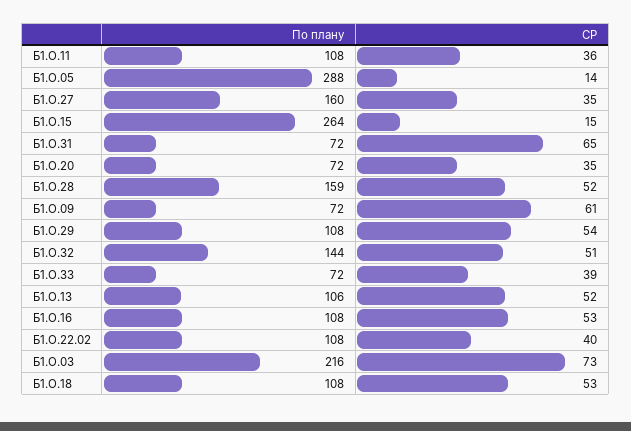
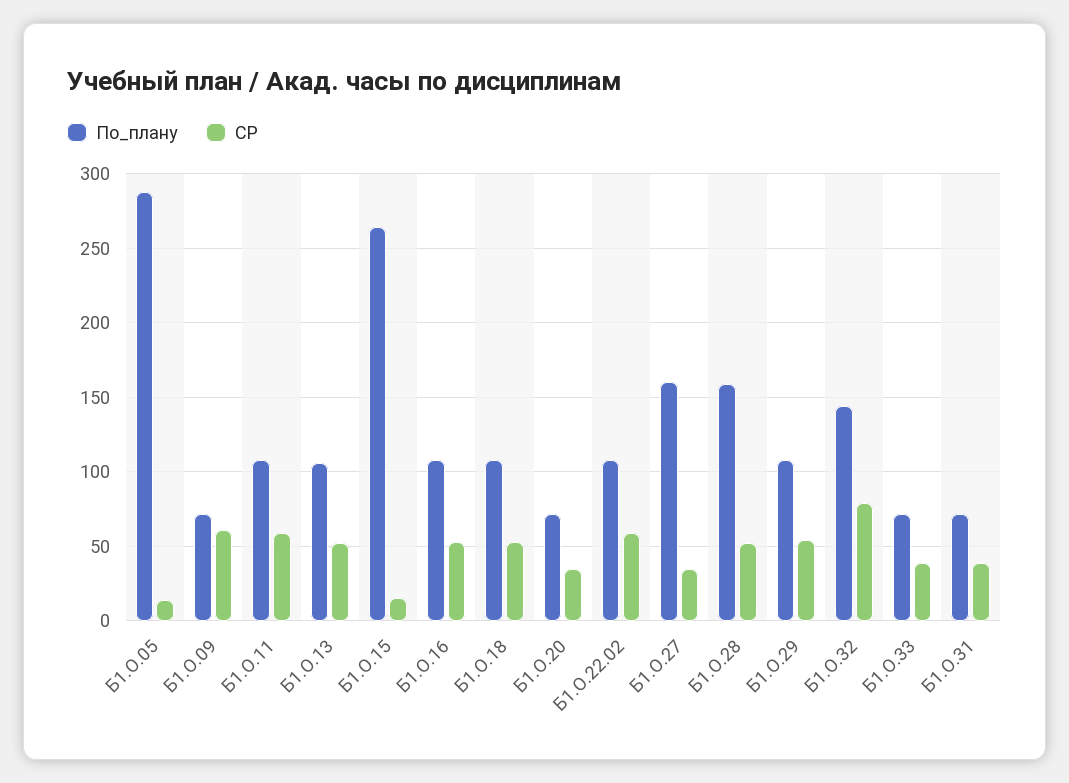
СР, Б1.О.11: 36 -> 60
СР, Б1.О.31: 65 -> 40
СР, Б1.О.32: 51 -> 80
СР, Б1.О.22.02: 40 -> 60
По плану, Б1.О.03: 216 -> none
СР, Б1.О.03: 73 -> none

